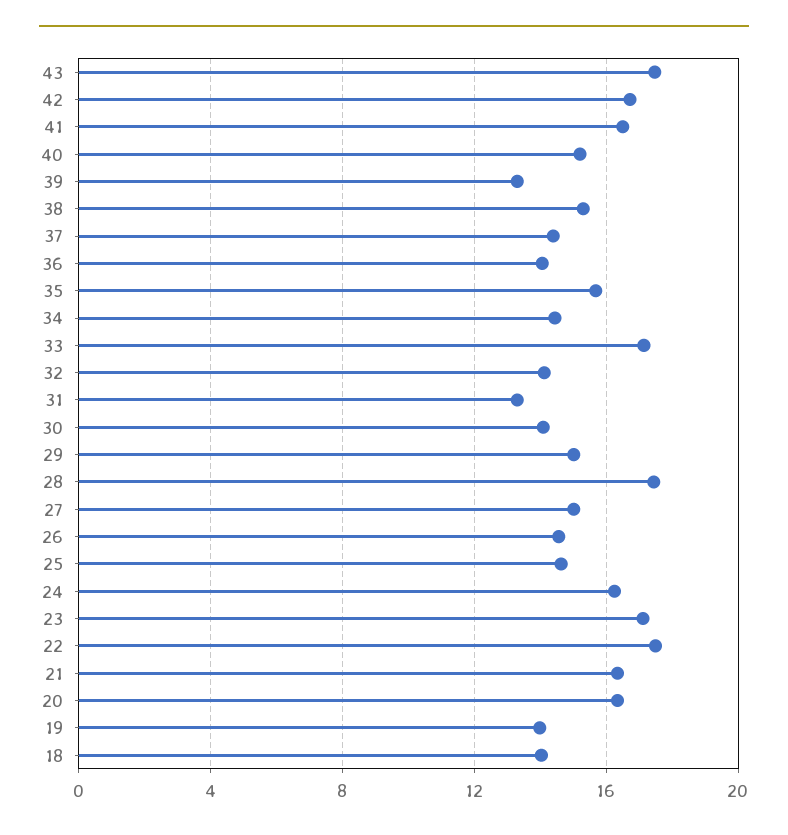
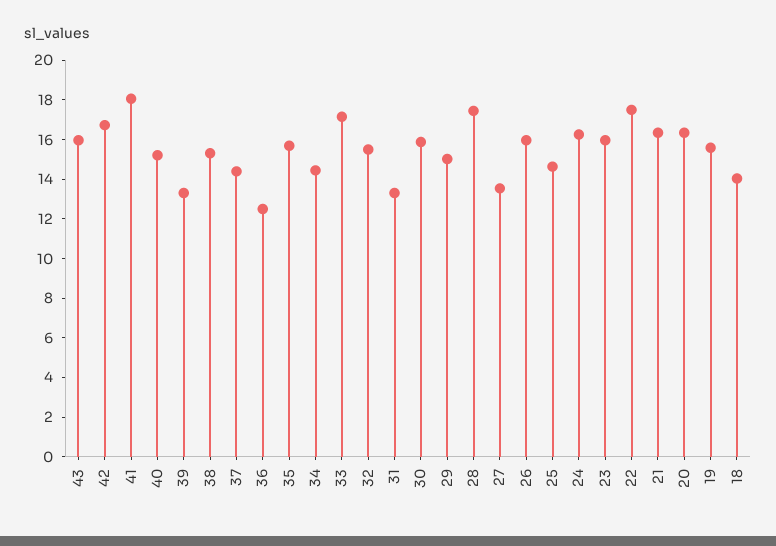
43: 17.5 -> 16
41: 16.5 -> 18
36: 14 -> 12.5
32: 14 -> 15.5
30: 14 -> 16
27: 15 -> 13.5
26: 14.5 -> 16
23: 17 -> 16
19: 14 -> 15.5

